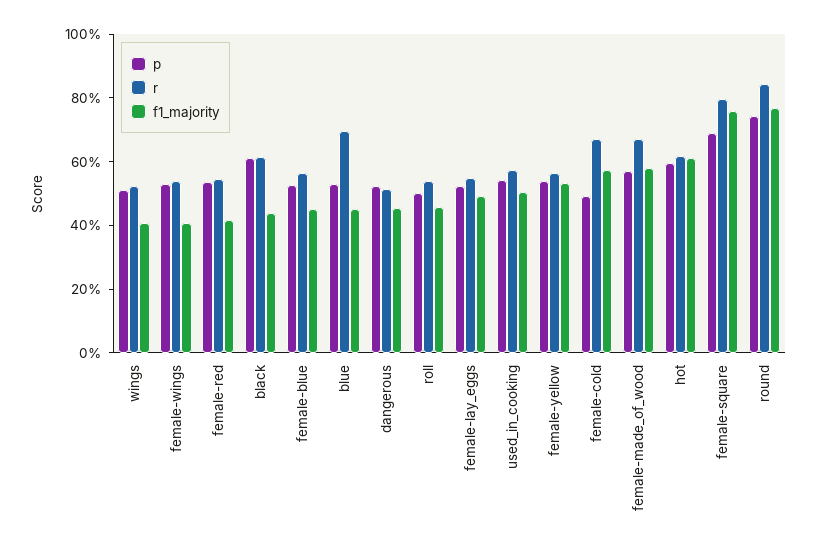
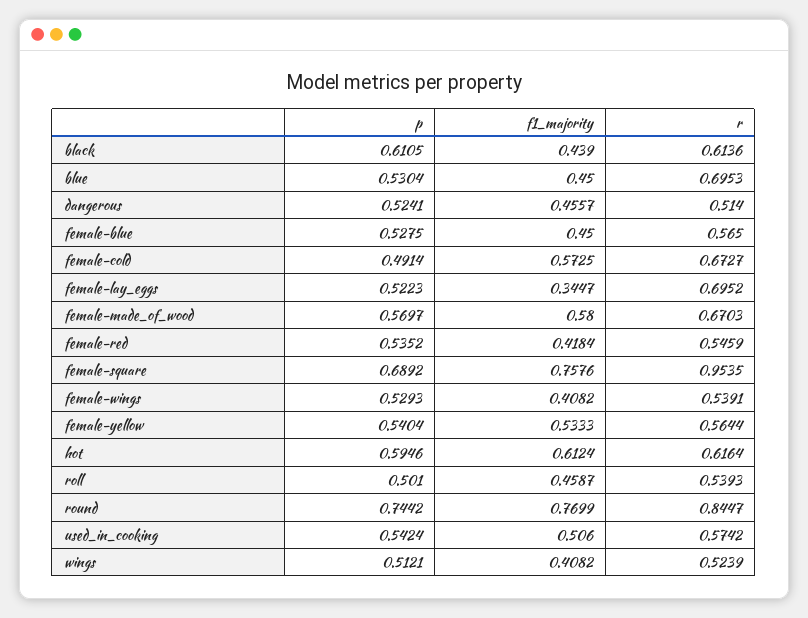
r, female-lay_eggs: 0.55 -> 0.6952
f1_majority, female-lay_eggs: 0.5 -> 0.3447
r, female-square: 0.8 -> 0.9535

